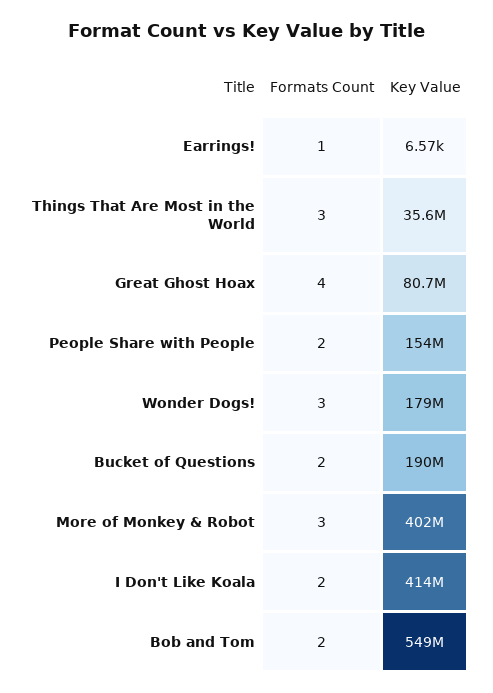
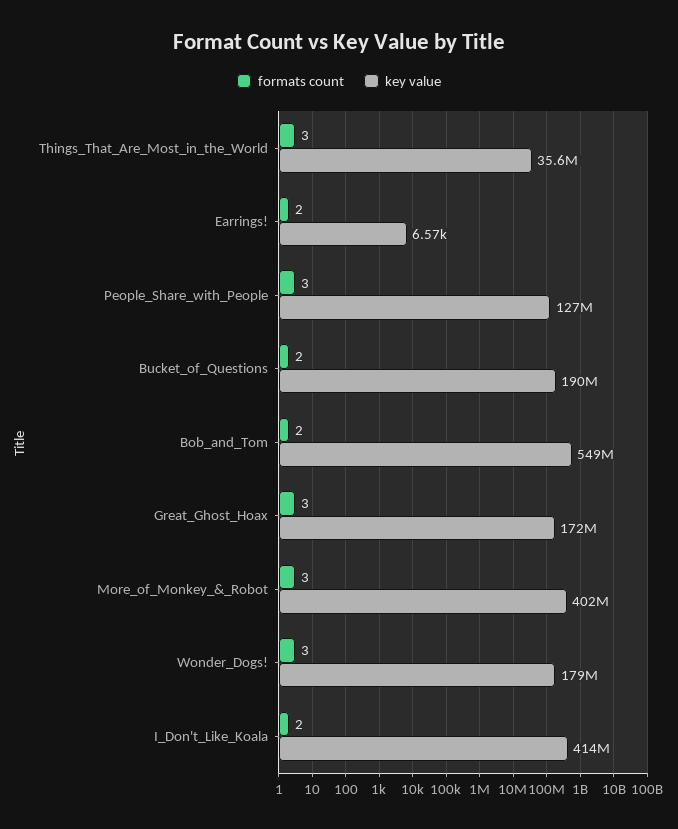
Formats Count, Earrings!: 1 -> 2
Formats Count, Great Ghost Hoax: 4 -> 3
Key Value, Great Ghost Hoax: 80700000 -> 172000000
Formats Count, People Share with People: 2 -> 3
Key Value, People Share with People: 154000000 -> 127000000

